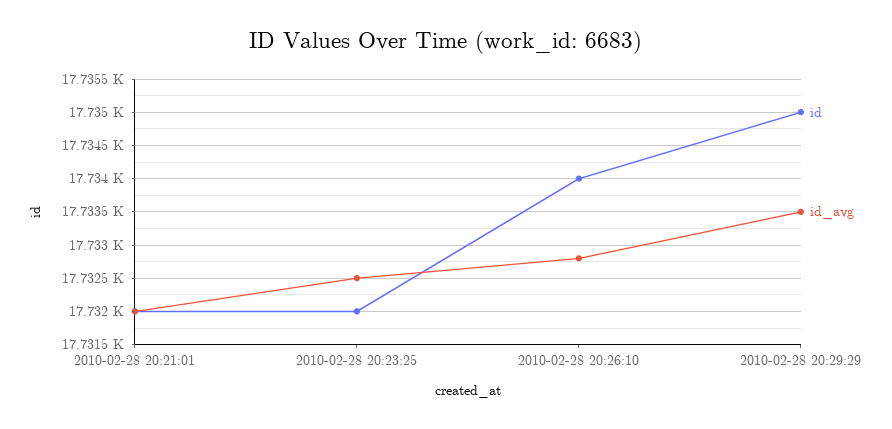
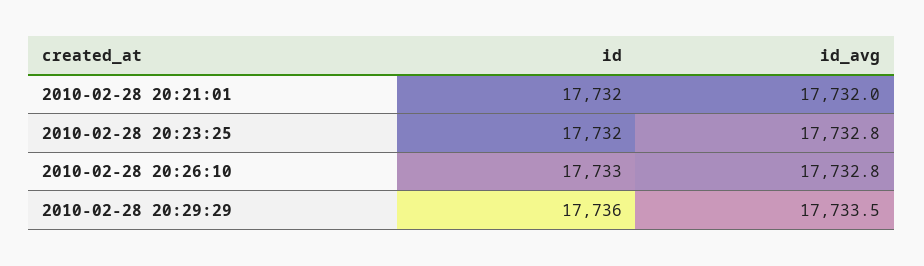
id_avg, 2010-02-28 20:23:25: 17732.5 -> 17732.8
id, 2010-02-28 20:26:10: 17734 -> 17733
id, 2010-02-28 20:29:29: 17735 -> 17736

